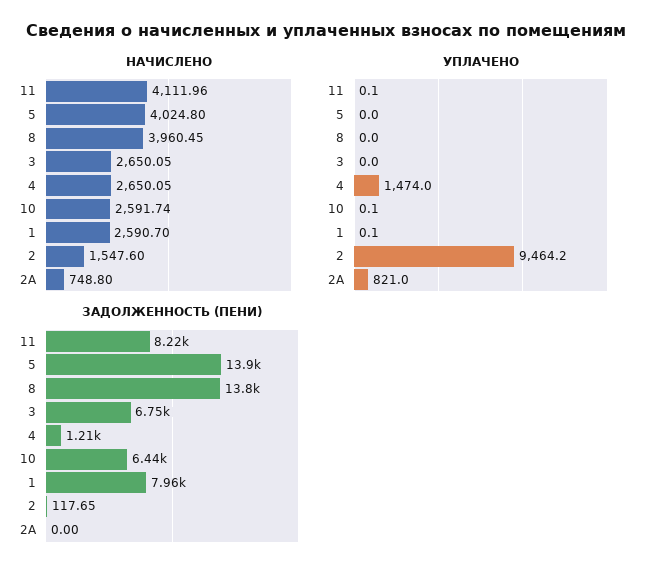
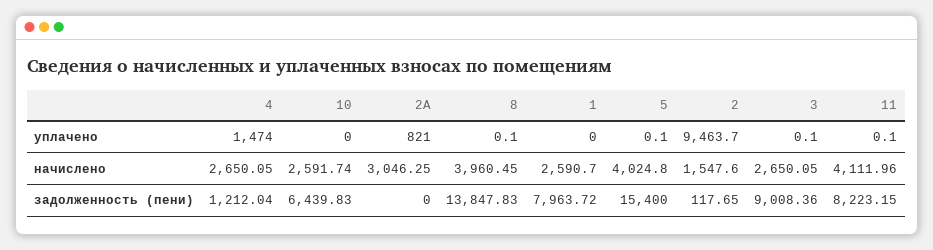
НАЧИСЛЕНО, 2А: 748.8 -> 3046.25
УПЛАЧЕНО, 5: 0 -> 0.1
УПЛАЧЕНО, 8: 0 -> 0.1
УПЛАЧЕНО, 3: 0 -> 0.1
УПЛАЧЕНО, 10: 0.1 -> 0
УПЛАЧЕНО, 1: 0.1 -> 0
УПЛАЧЕНО, 2: 9464.2 -> 9463.7
ЗАДОЛЖЕННОСТЬ (ПЕНИ), 5: 13900 -> 15400
ЗАДОЛЖЕННОСТЬ (ПЕНИ), 3: 6750 -> 9008.36

